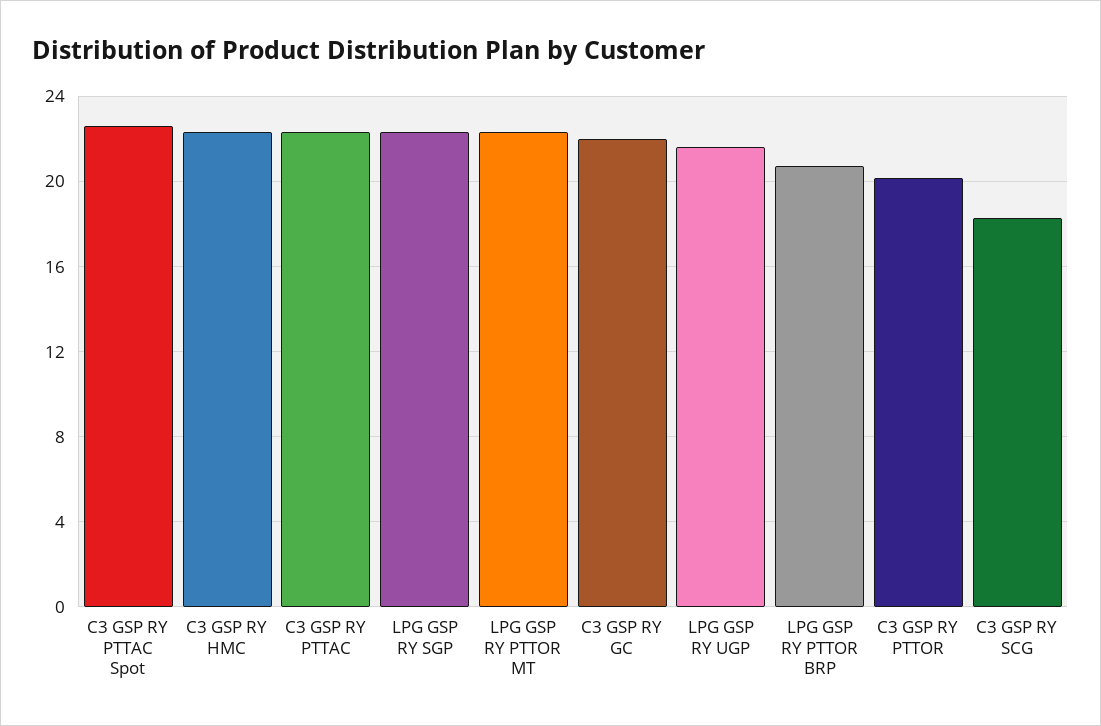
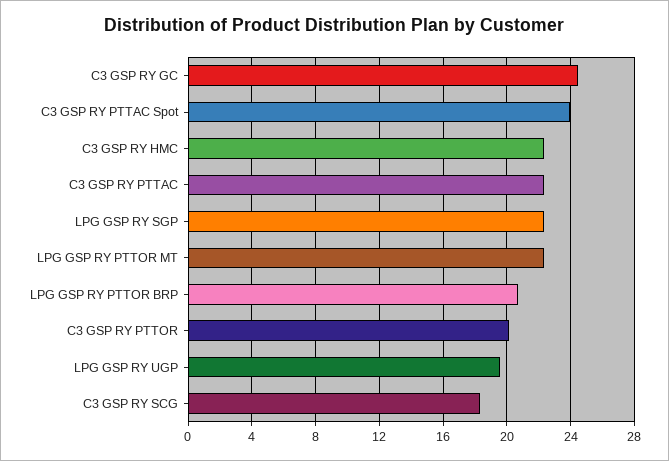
C3 GSP RY PTTAC Spot: 22.5 -> 24
C3 GSP RY GC: 22 -> 24.5
LPG GSP RY UGP: 21.5 -> 19.5

